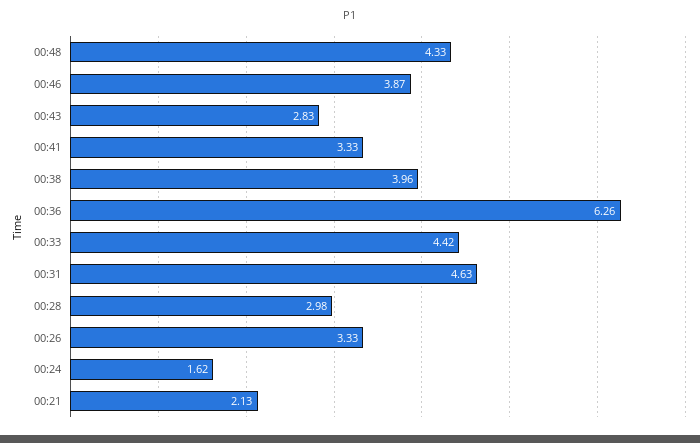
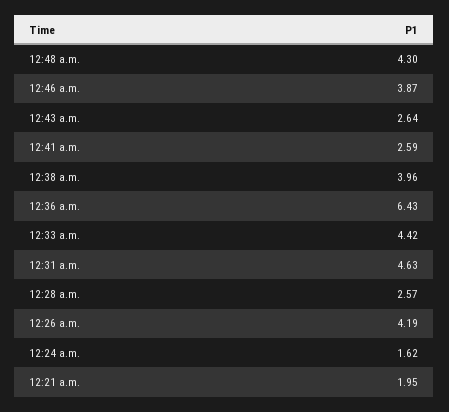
00:48: 4.33 -> 4.3
00:43: 2.83 -> 2.64
00:41: 3.33 -> 2.59
00:36: 6.26 -> 6.43
00:28: 2.98 -> 2.57
00:26: 3.33 -> 4.19
00:21: 2.13 -> 1.95

